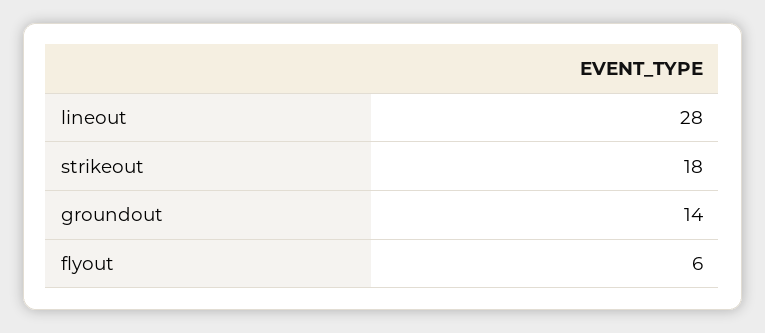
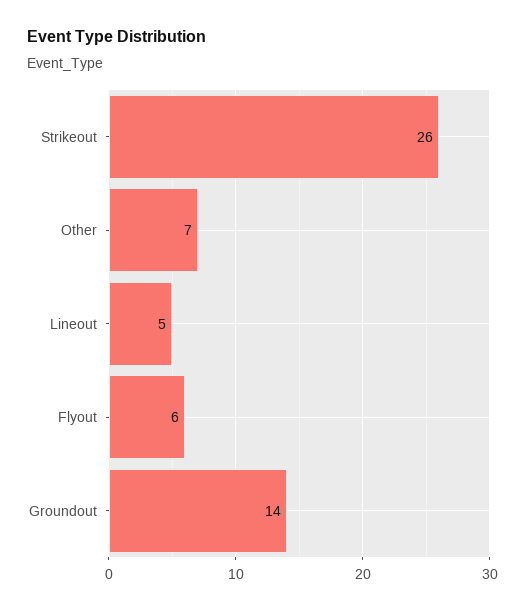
lineout: 28 -> 5
strikeout: 18 -> 26
Other: none -> 7

